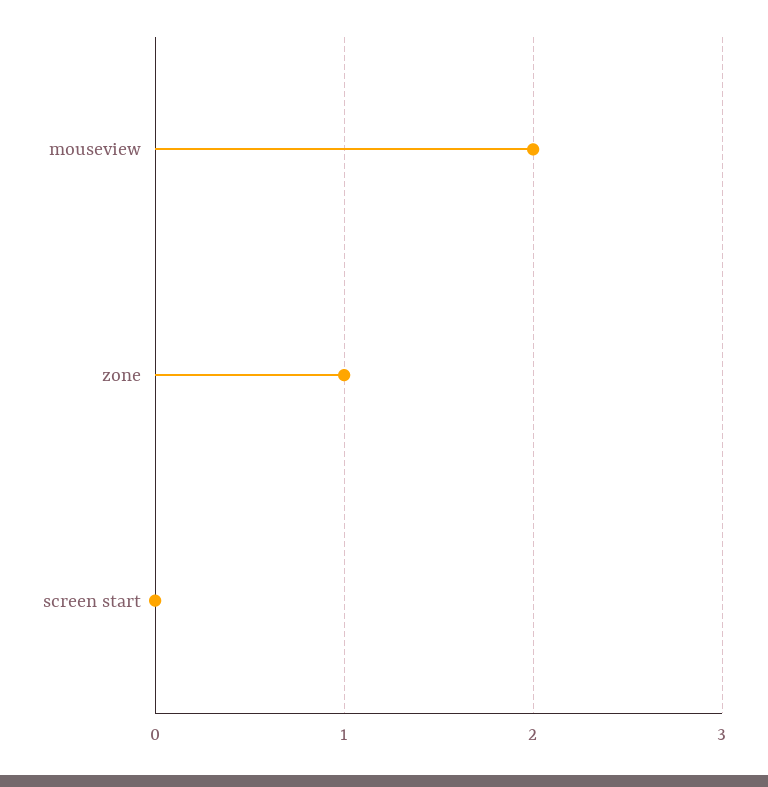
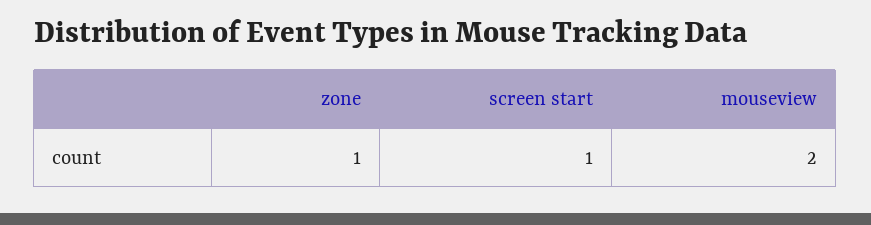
screen start: 0 -> 1

